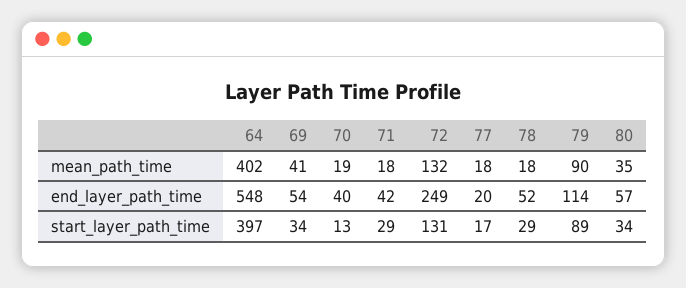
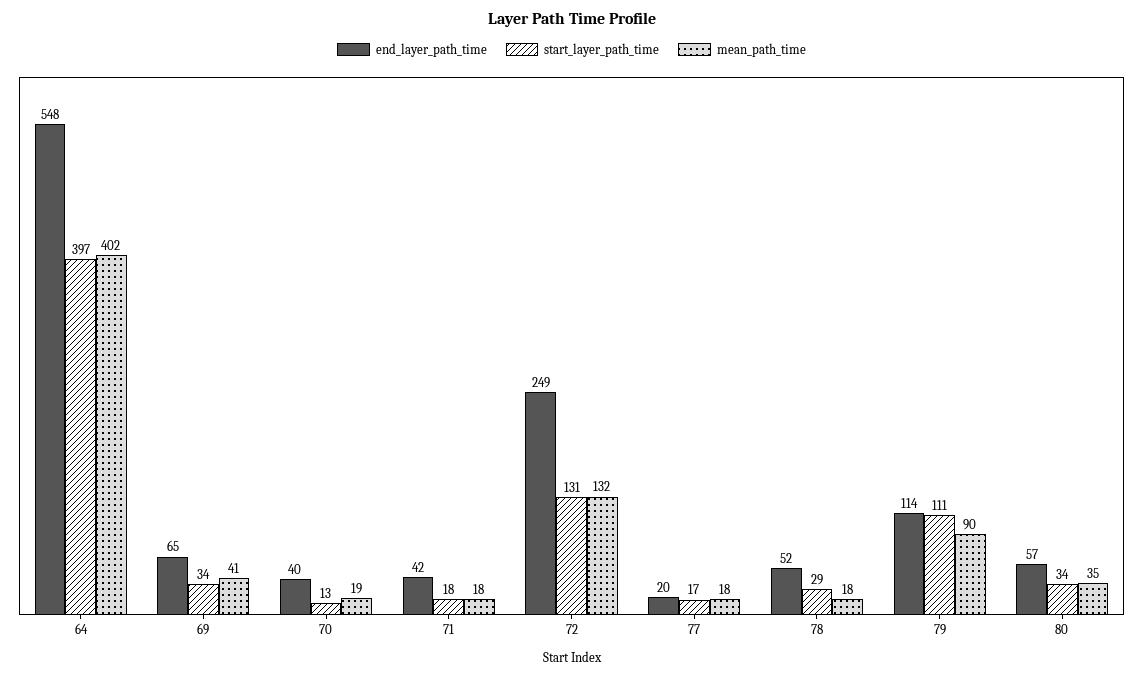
end_layer_path_time, 69: 54 -> 65
start_layer_path_time, 71: 29 -> 18
start_layer_path_time, 79: 89 -> 111

